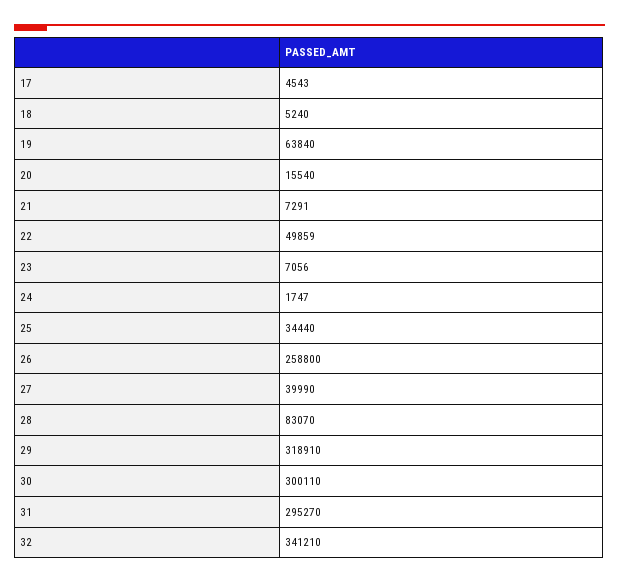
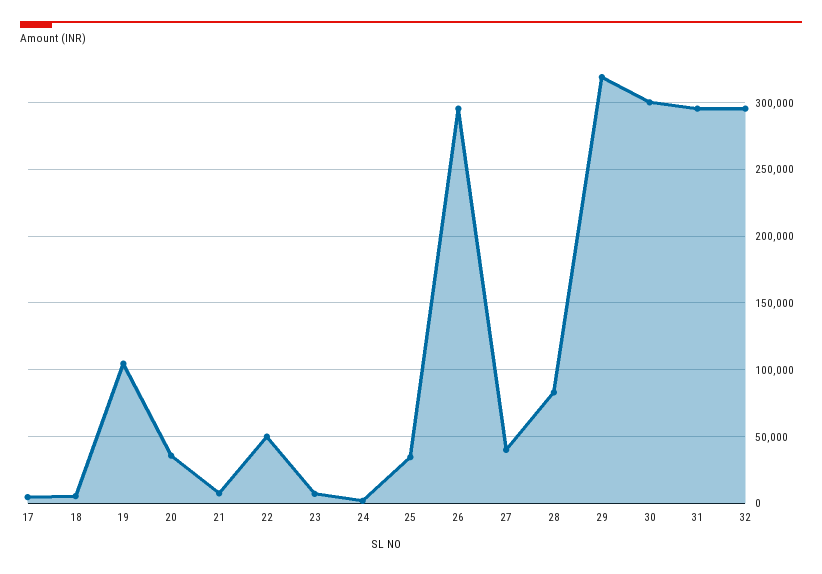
19: 63840 -> 105000
20: 15540 -> 35000
26: 258800 -> 295000
32: 341210 -> 295000

